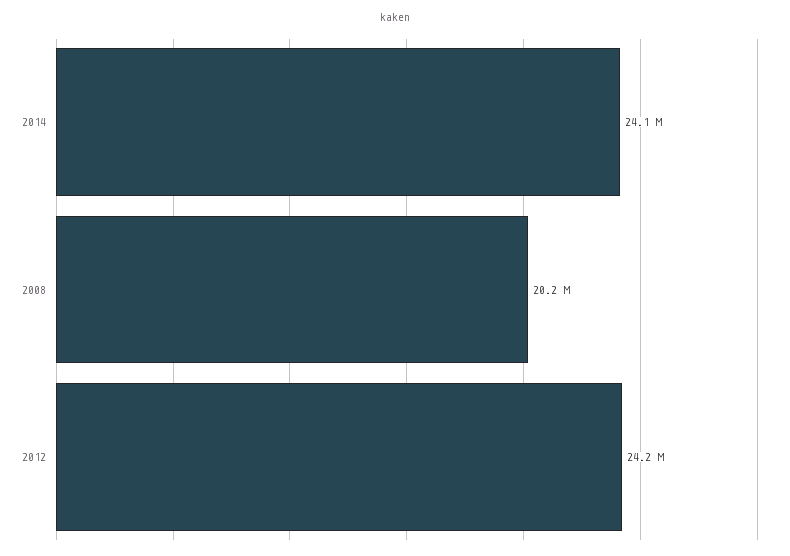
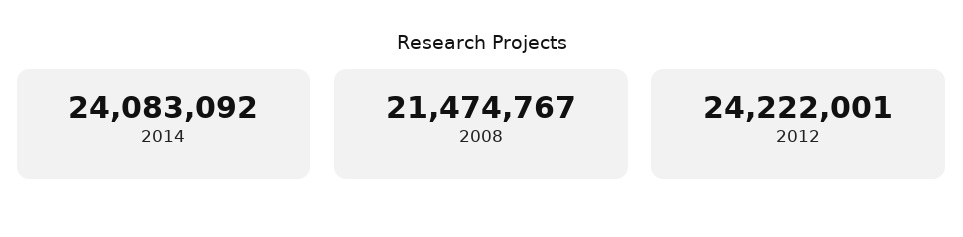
2008: 20200000 -> 21474767

